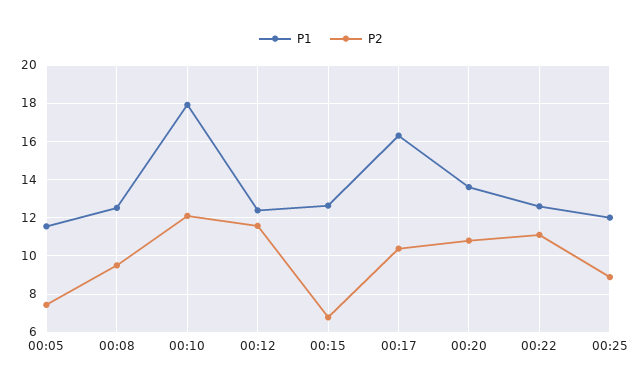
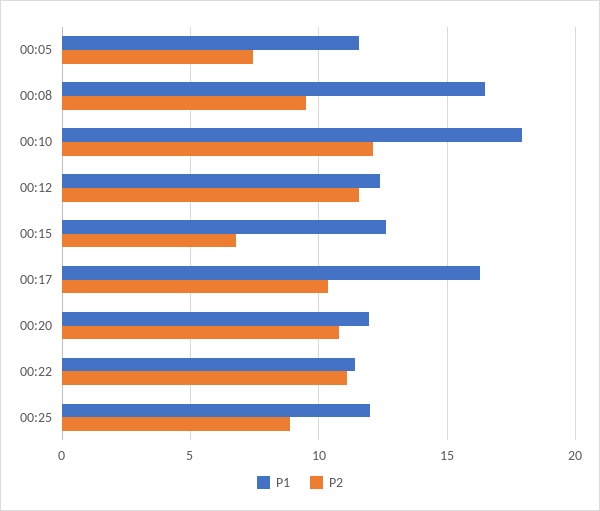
P1, 00:08: 12.5 -> 16.5
P1, 00:20: 13.5 -> 12
P1, 00:22: 12.5 -> 11.5

